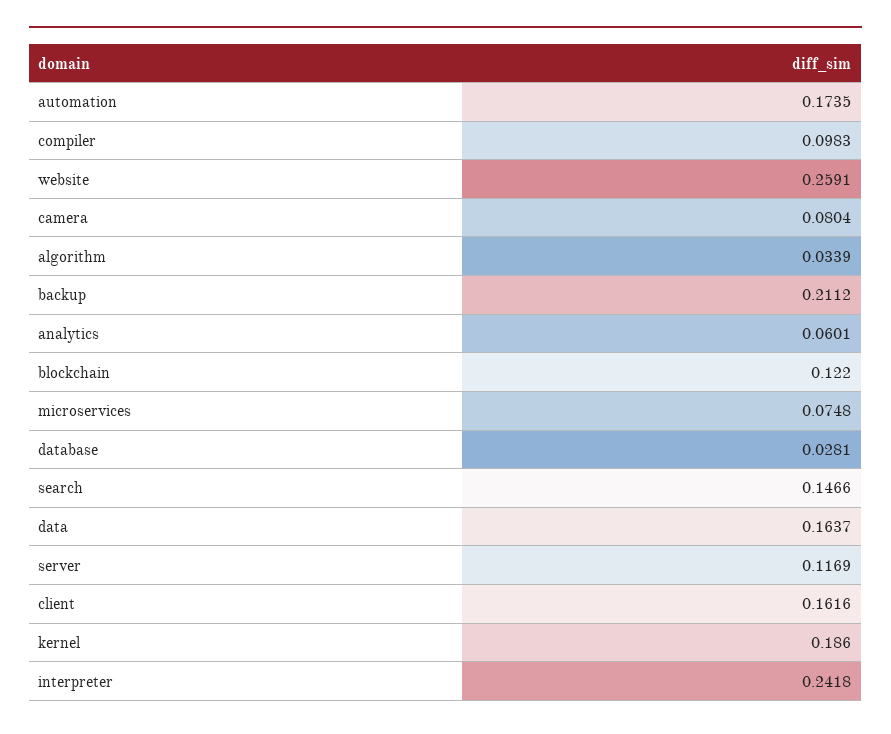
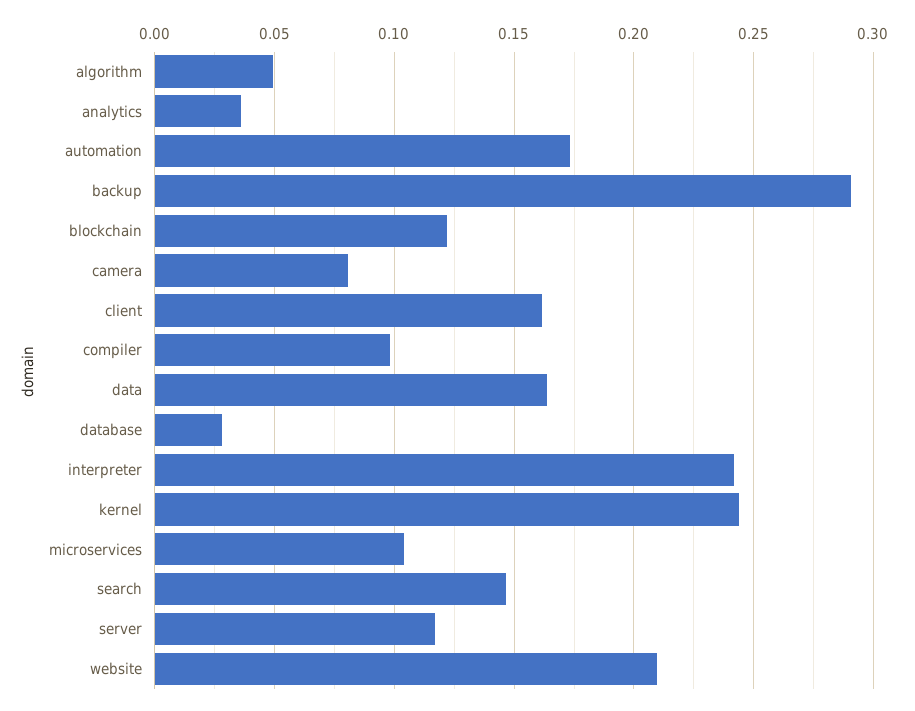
website: 0.2591 -> 0.21
algorithm: 0.0339 -> 0.05
backup: 0.2112 -> 0.29
analytics: 0.0601 -> 0.035
microservices: 0.0748 -> 0.105
kernel: 0.186 -> 0.245

